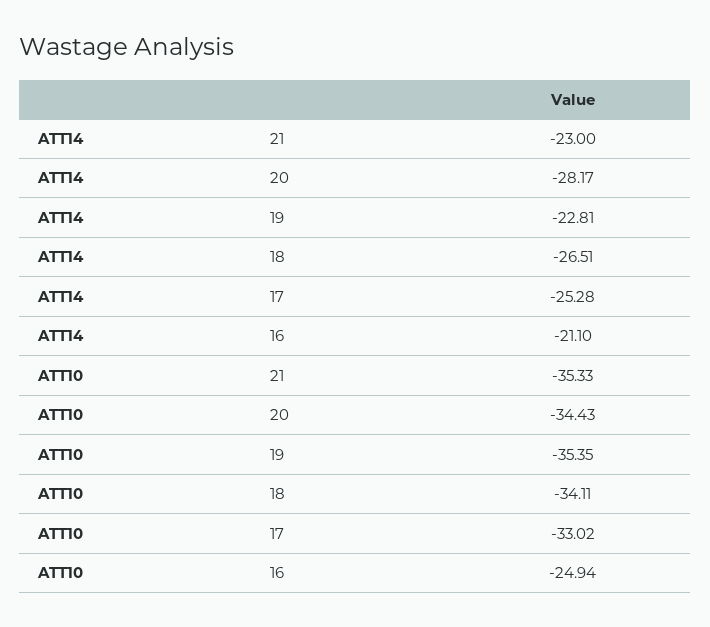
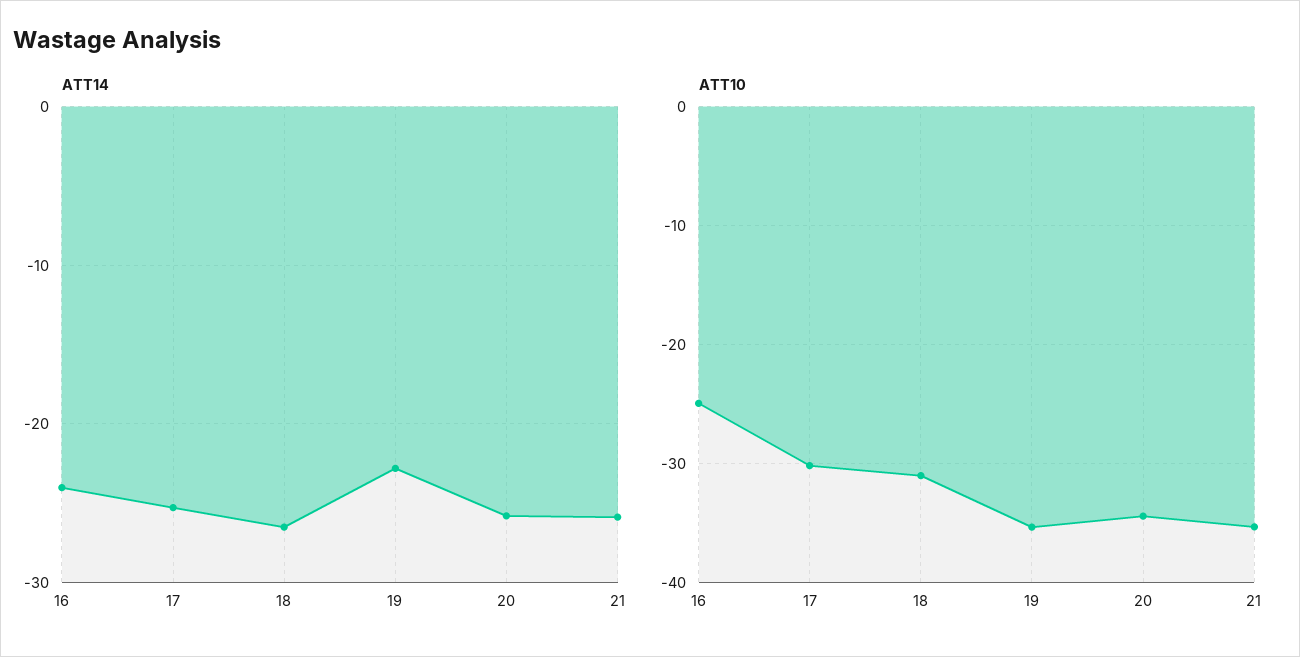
ATT14, 21: -23 -> -26
ATT14, 20: -28.17 -> -26
ATT14, 16: -21.1 -> -24
ATT10, 18: -34.11 -> -31
ATT10, 17: -33.02 -> -30

